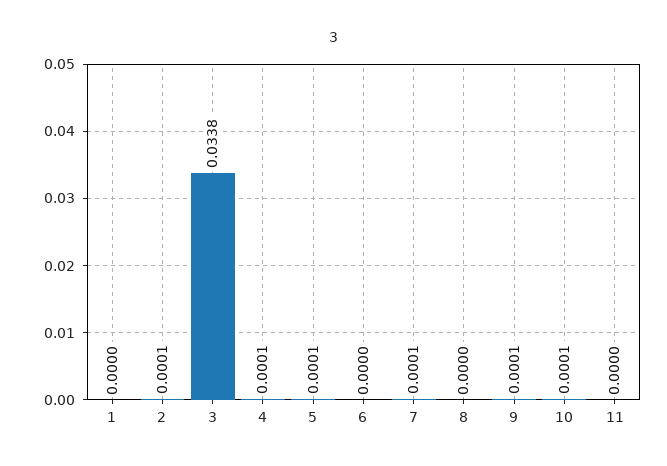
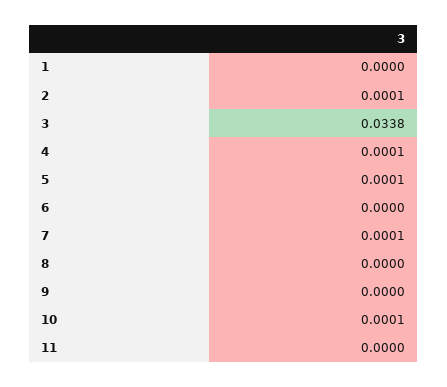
9: 0.0001 -> 0

